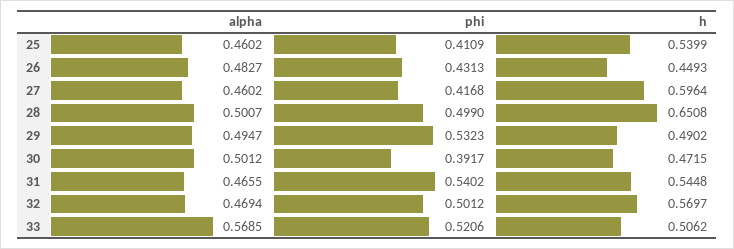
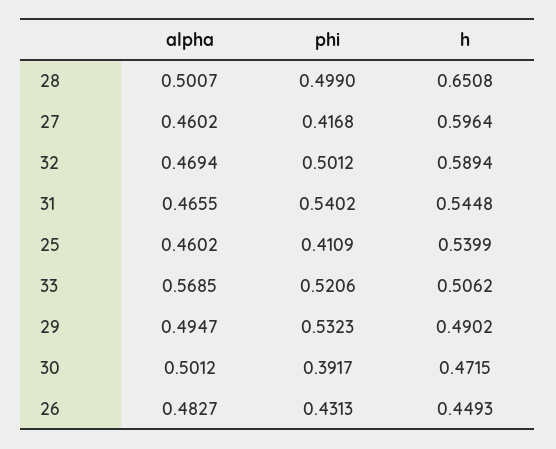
h, 32: 0.5697 -> 0.5894

